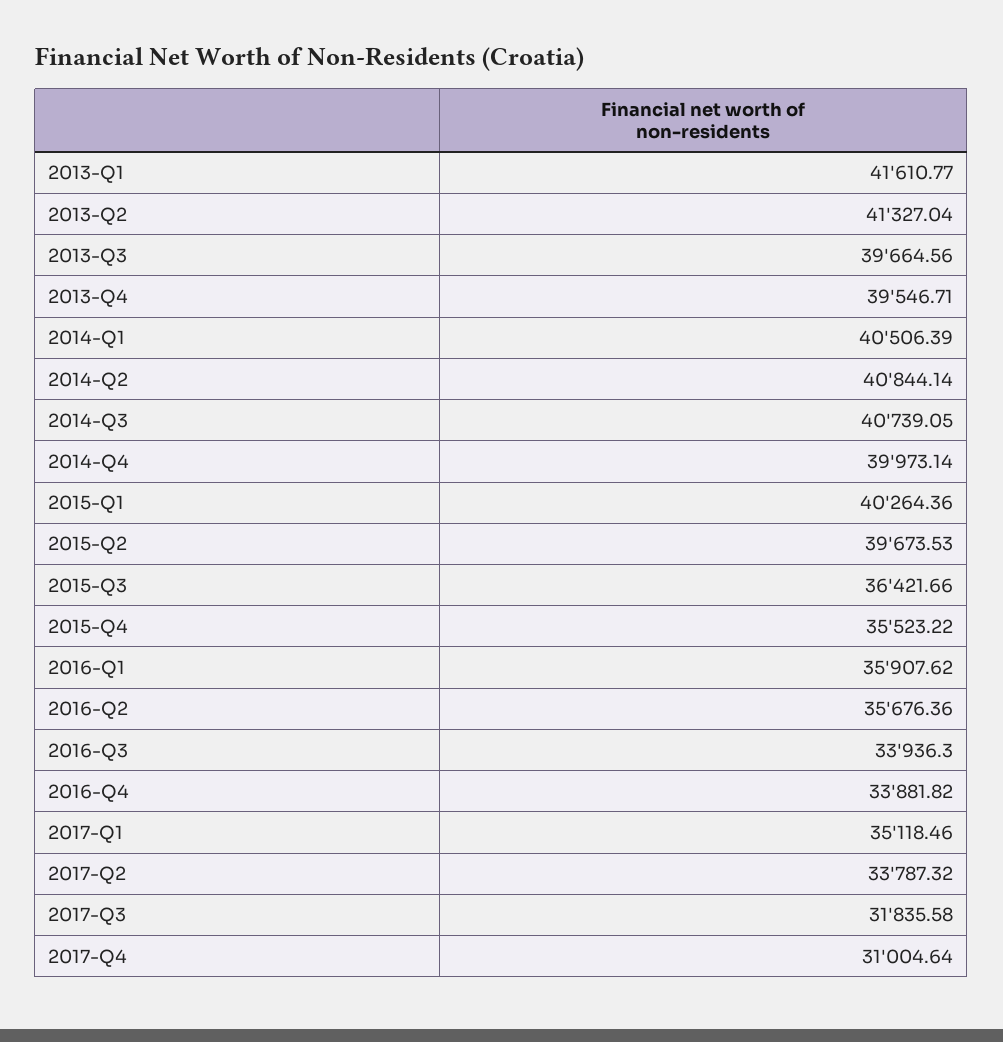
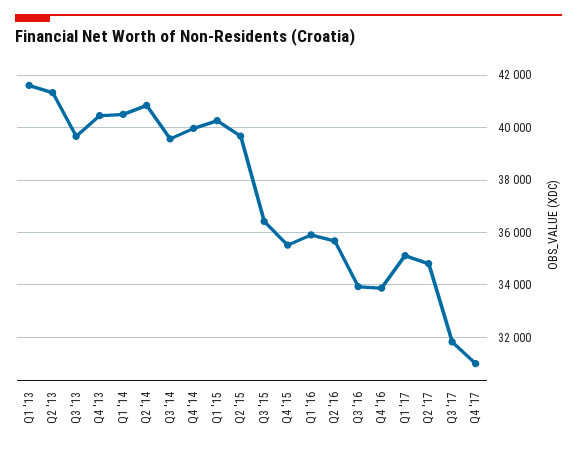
2013-Q4: 39546.71 -> 40500
2014-Q3: 40739.05 -> 39500
2017-Q2: 33787.32 -> 34750

